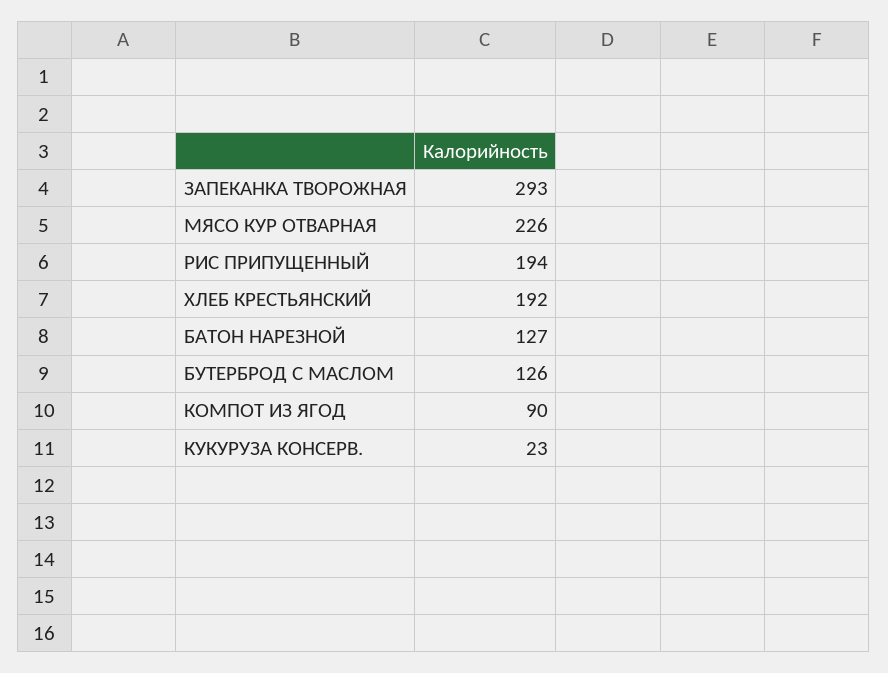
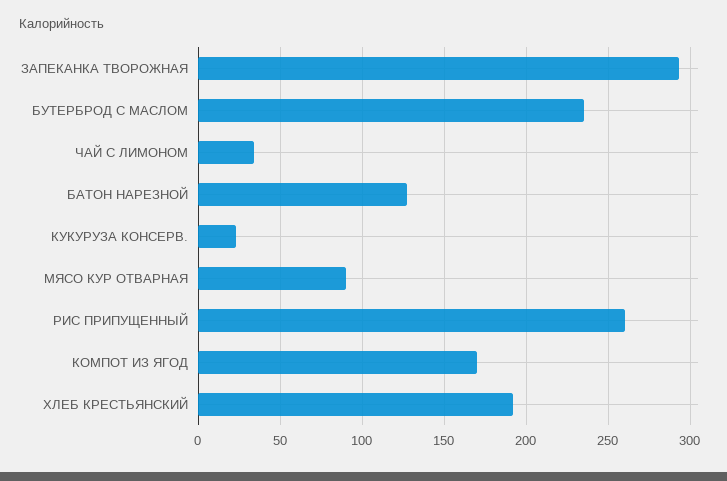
МЯСО КУР ОТВАРНАЯ: 226 -> 90
РИС ПРИПУЩЕННЫЙ: 194 -> 260
БУТЕРБРОД С МАСЛОМ: 126 -> 235
КОМПОТ ИЗ ЯГОД: 90 -> 170
ЧАЙ С ЛИМОНОМ: none -> 35

